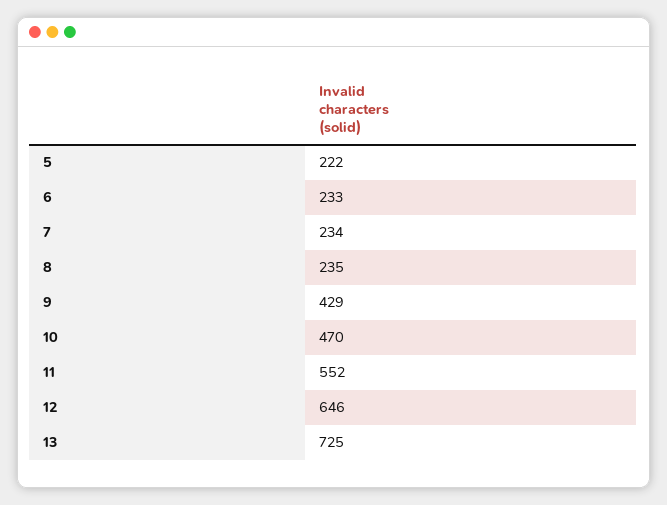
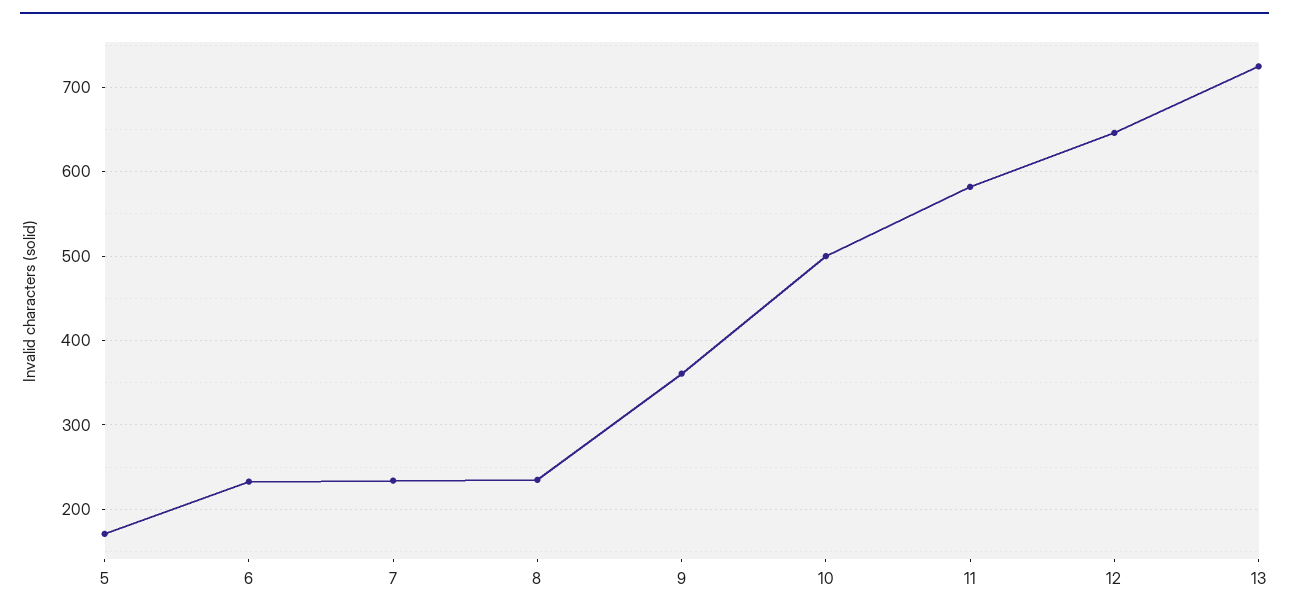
5: 222 -> 170
9: 429 -> 360
10: 470 -> 500
11: 552 -> 580

